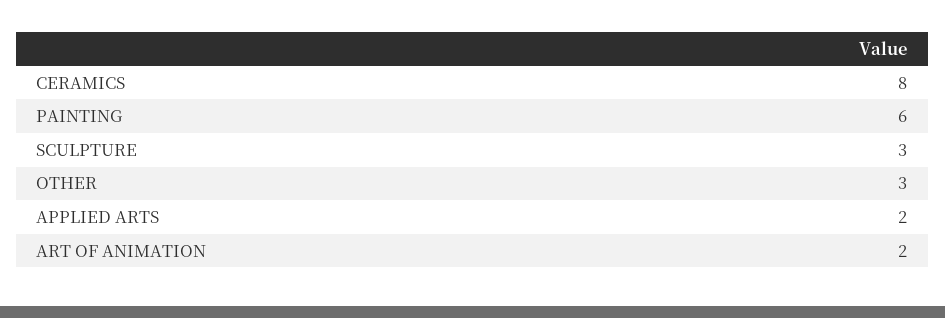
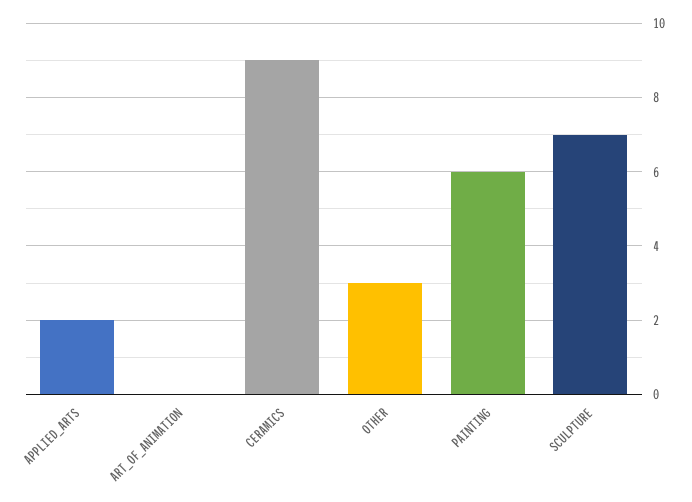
CERAMICS: 8 -> 9
SCULPTURE: 3 -> 7
ART OF ANIMATION: 2 -> 0

